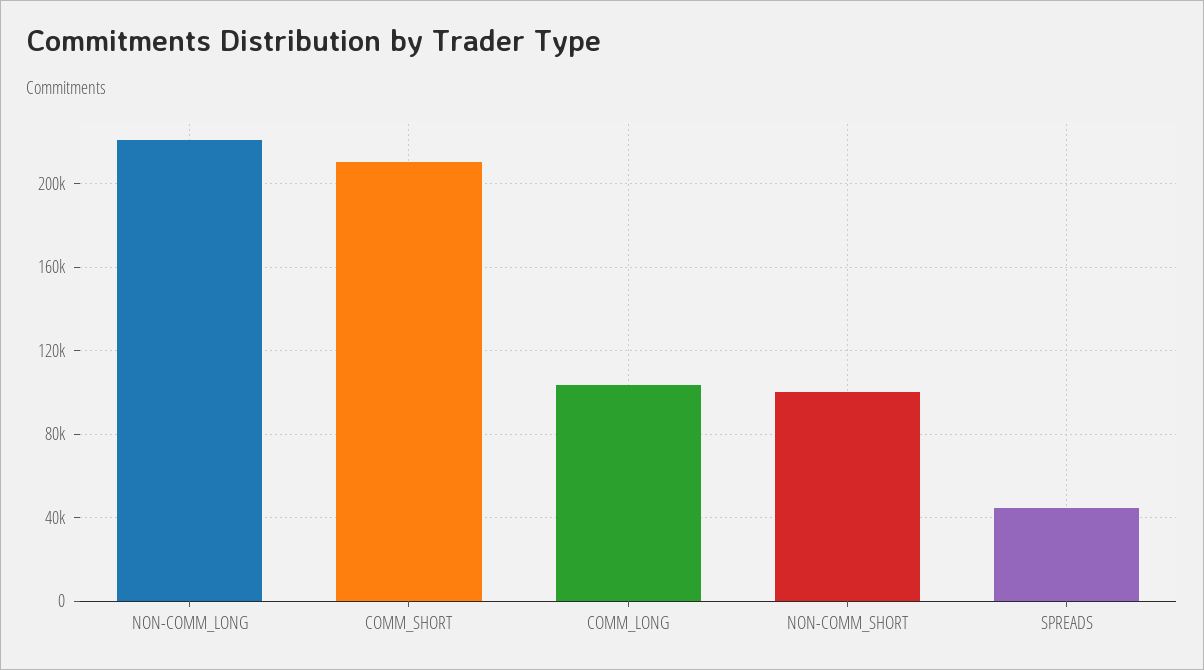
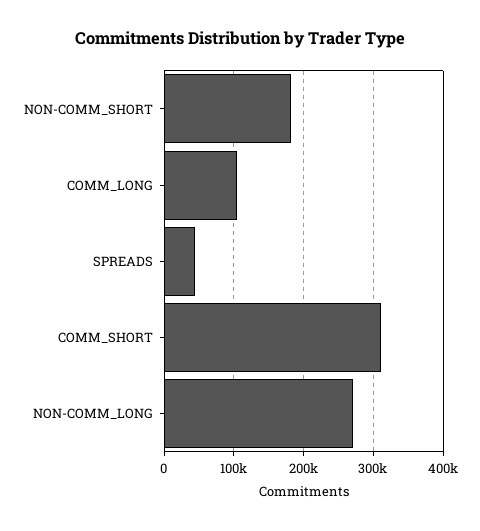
NON-COMM_LONG: 220000 -> 270000
COMM_SHORT: 210000 -> 310000
NON-COMM_SHORT: 100000 -> 180000

